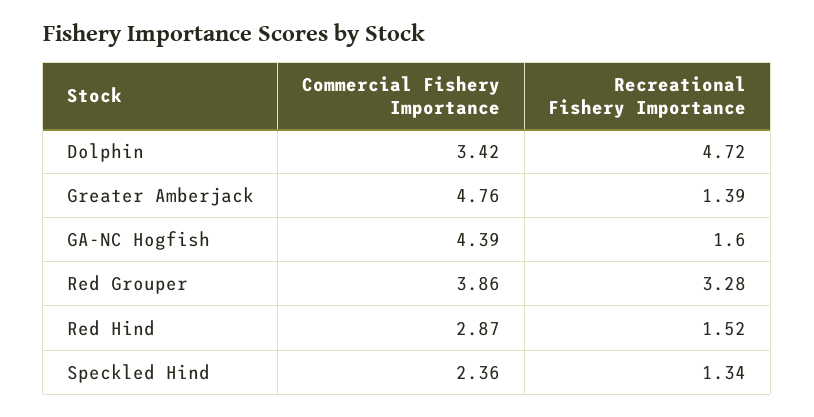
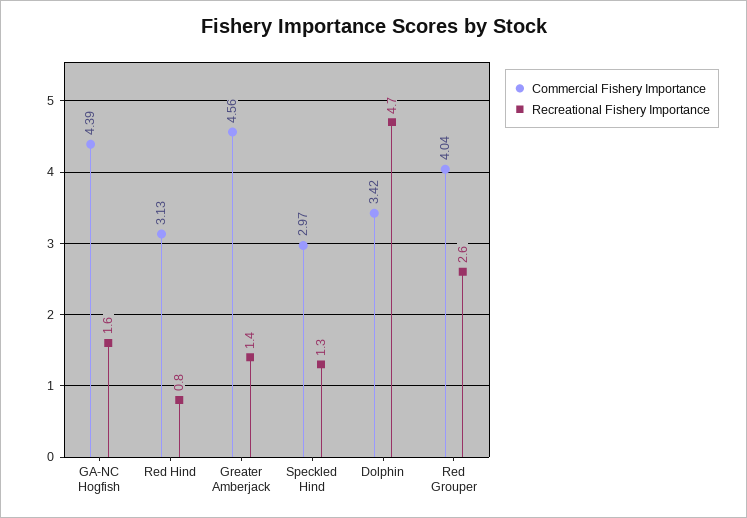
Commercial Fishery Importance, Greater Amberjack: 4.76 -> 4.56
Commercial Fishery Importance, Red Grouper: 3.86 -> 4.04
Recreational Fishery Importance, Red Grouper: 3.28 -> 2.6
Commercial Fishery Importance, Red Hind: 2.87 -> 3.13
Recreational Fishery Importance, Red Hind: 1.52 -> 0.8
Commercial Fishery Importance, Speckled Hind: 2.36 -> 2.97

